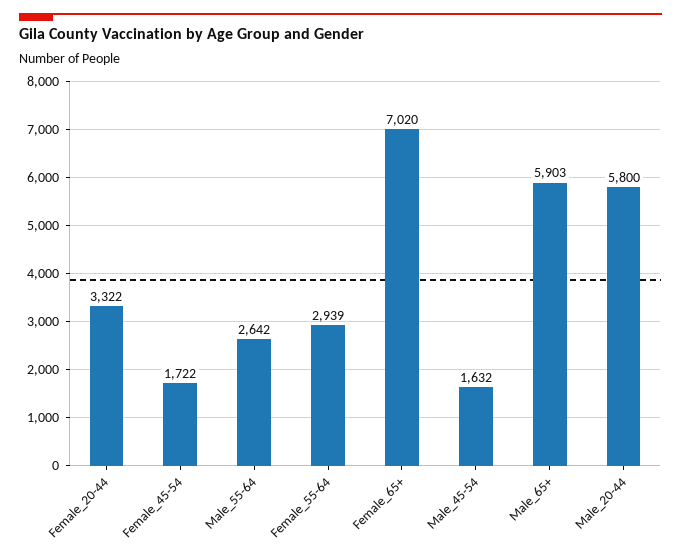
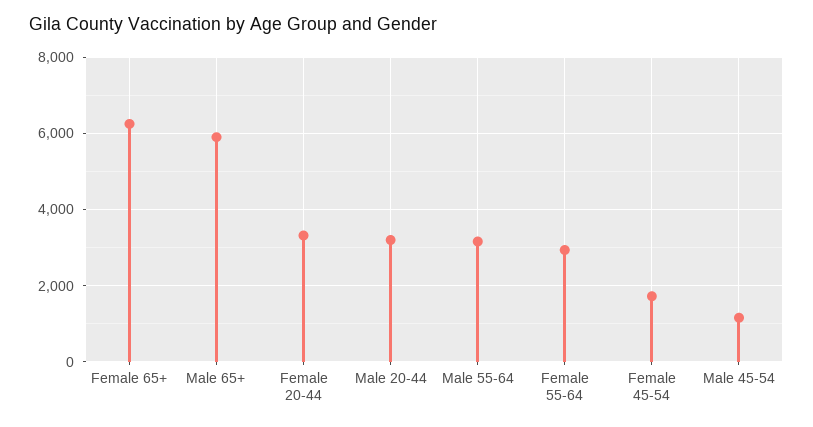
Male_55-64: 2642 -> 3200
Female_65+: 7020 -> 6200
Male_45-54: 1632 -> 1200
Male_20-44: 5800 -> 3200

